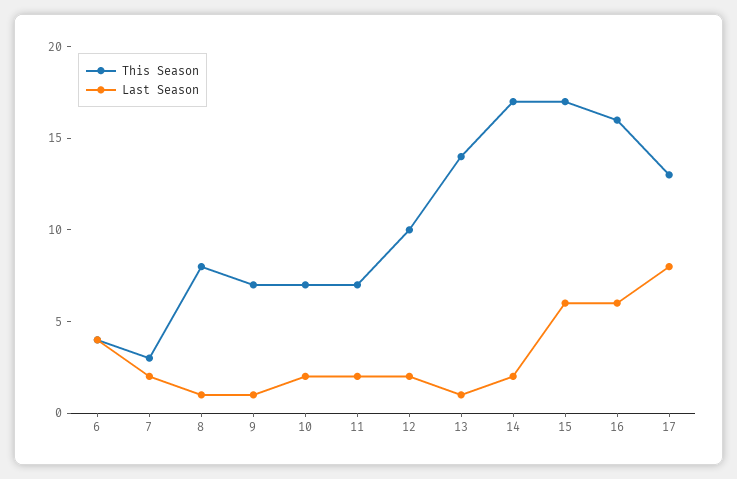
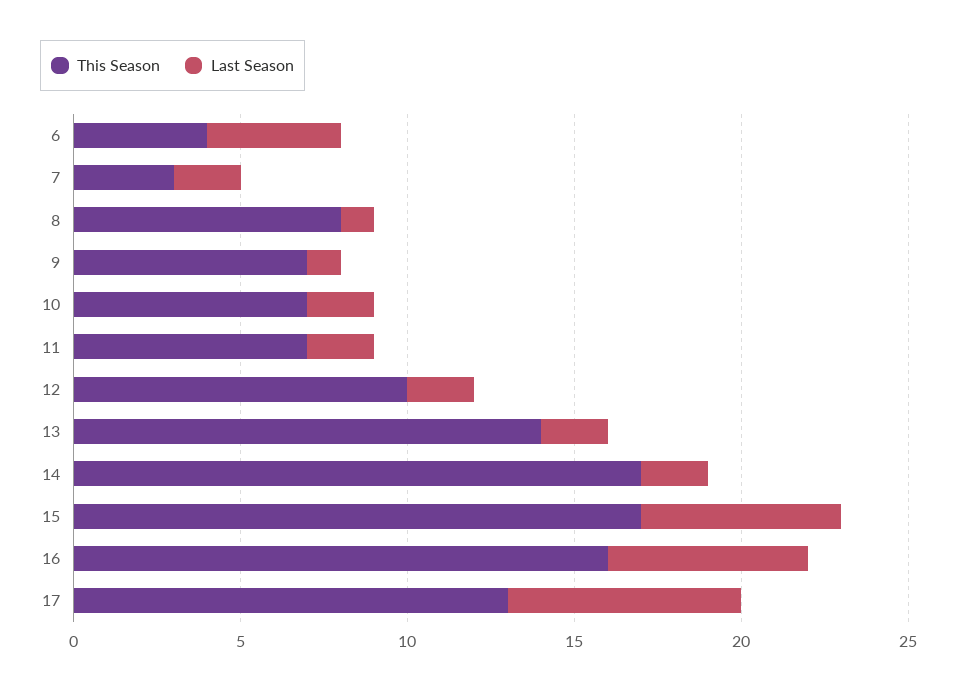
Last Season, 13: 1 -> 2
Last Season, 17: 8 -> 7

